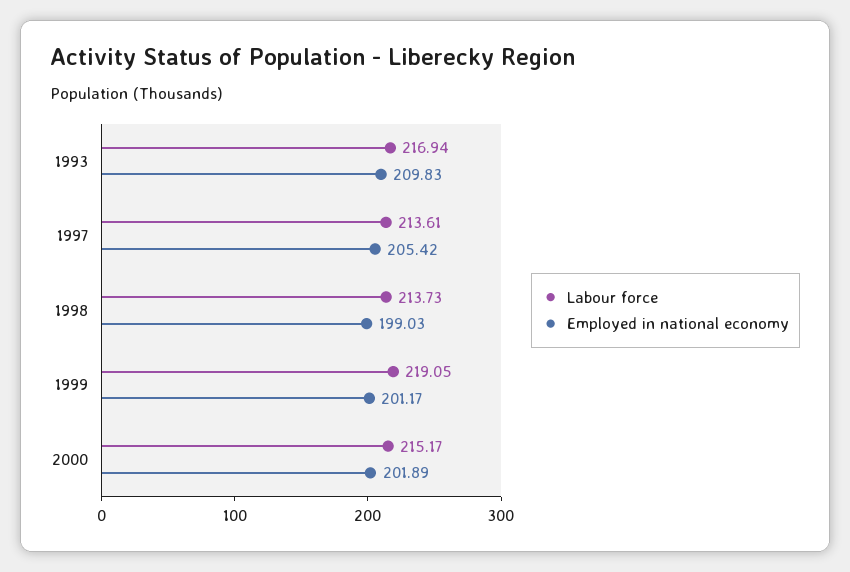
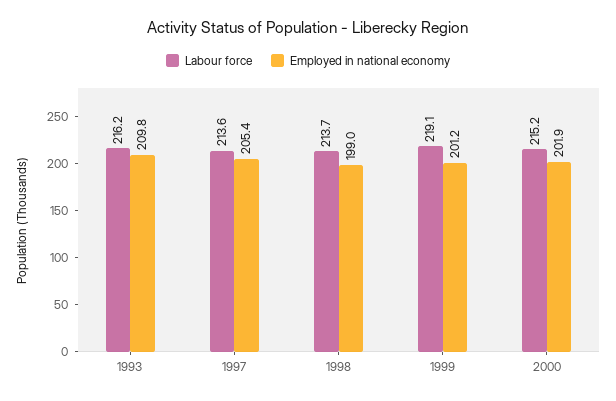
Labour force, 1993: 216.94 -> 216.2

